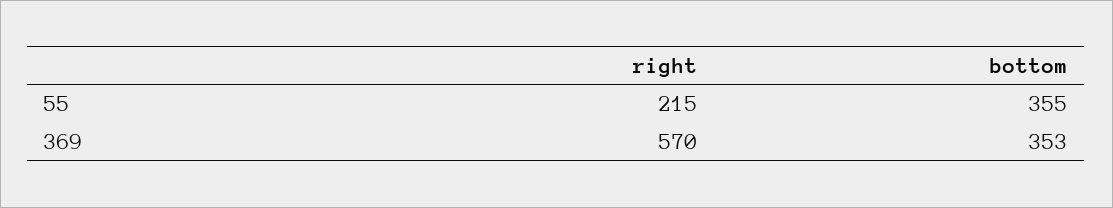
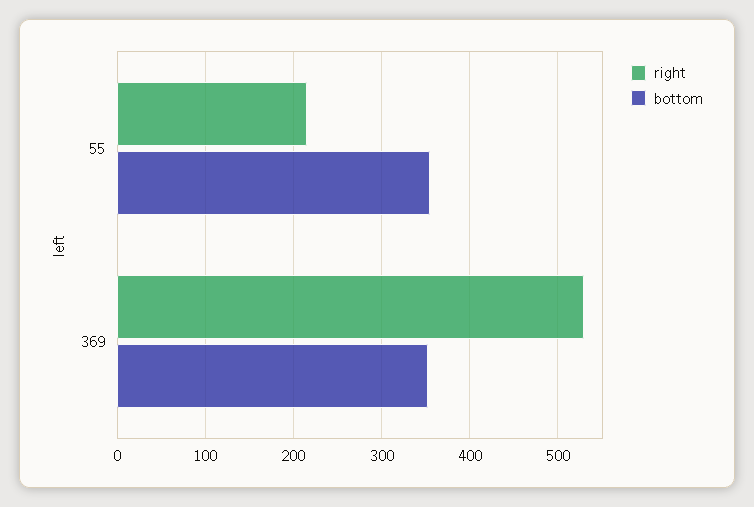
right, 369: 570 -> 530

